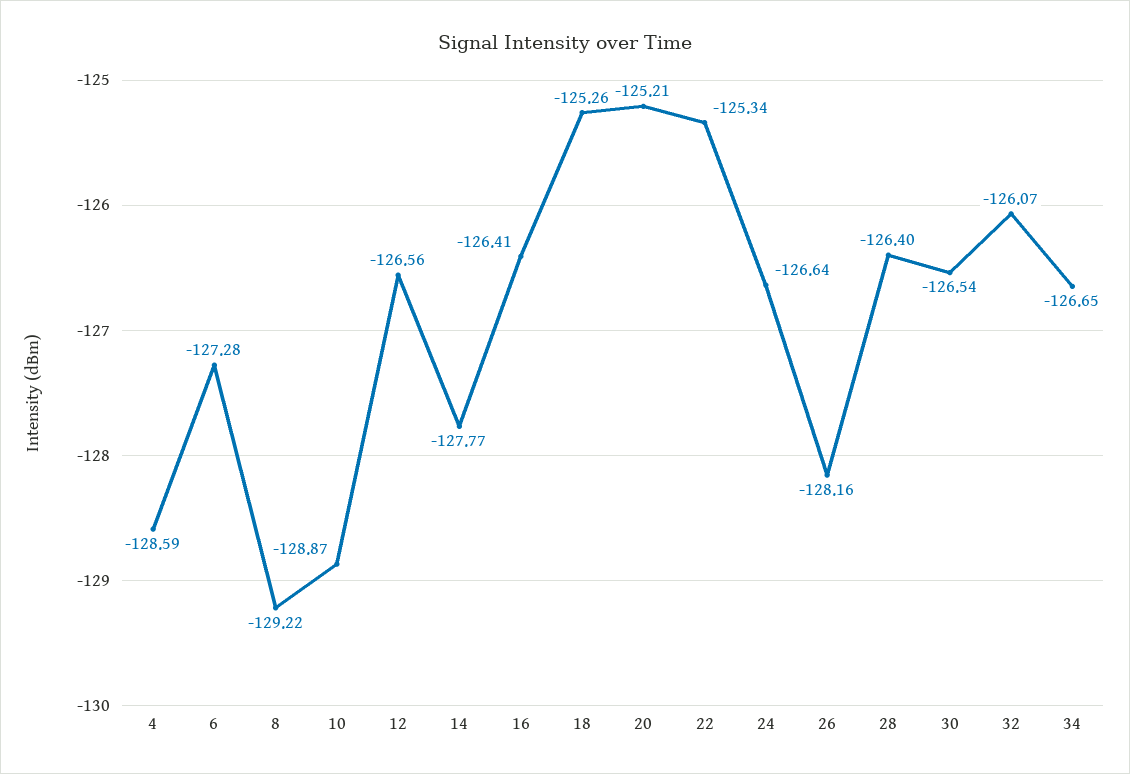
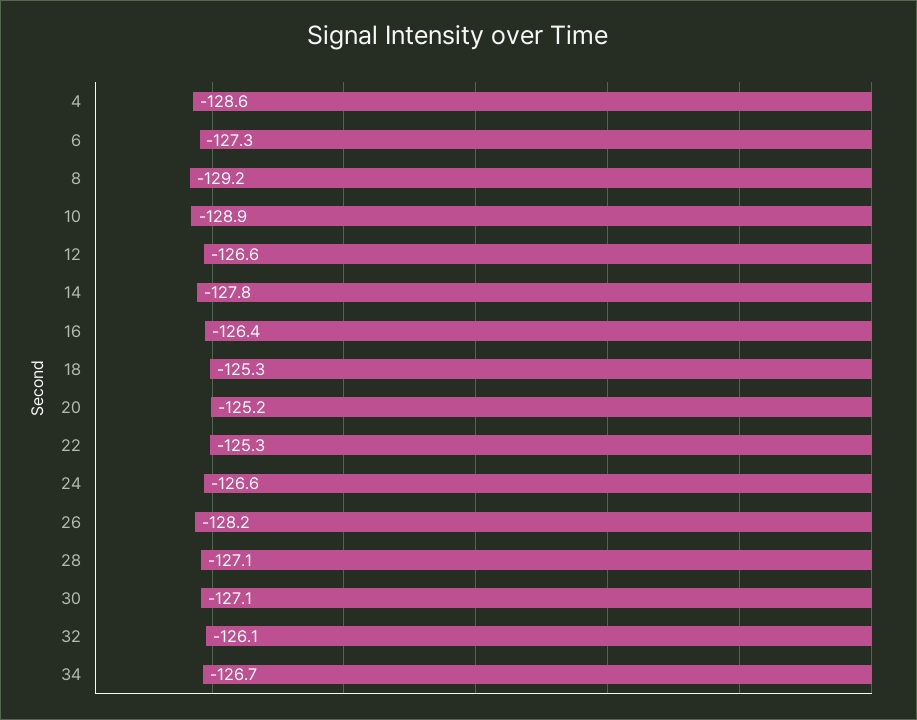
28: -126.4 -> -127.1
30: -126.54 -> -127.1

